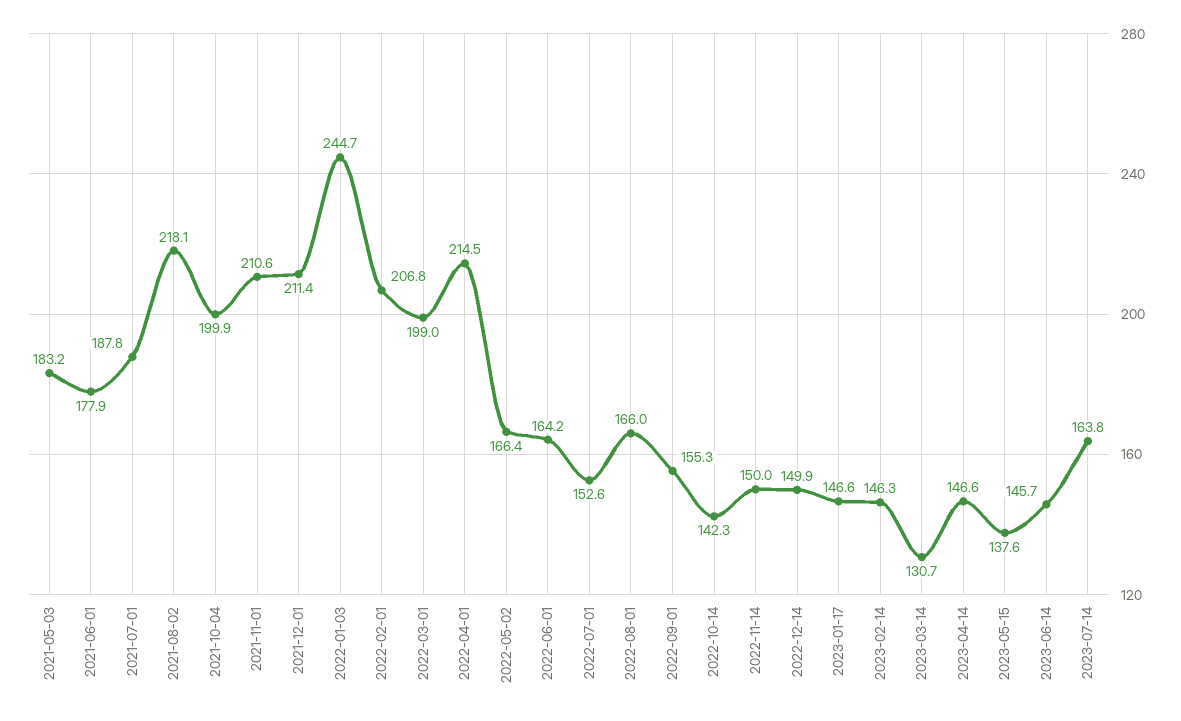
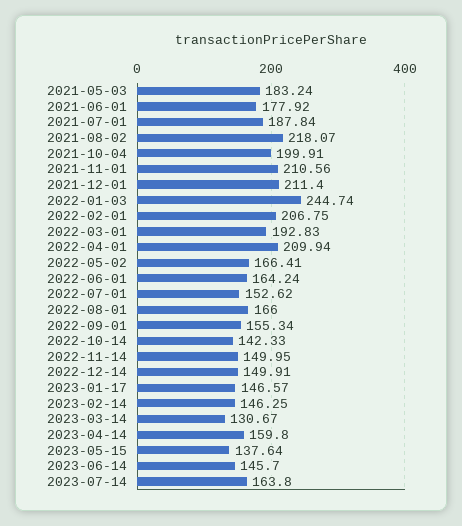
2022-03-01: 199 -> 192.83
2022-04-01: 214.5 -> 209.94
2023-04-14: 146.6 -> 159.8

